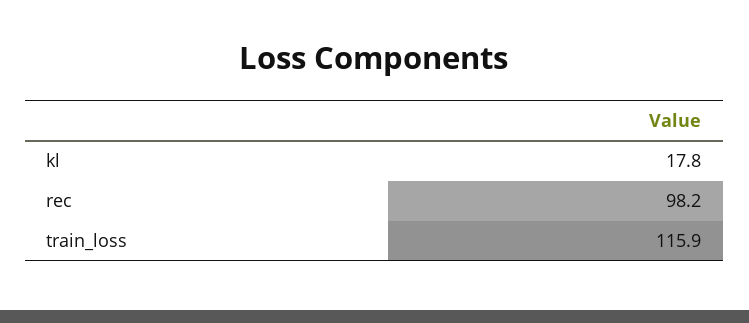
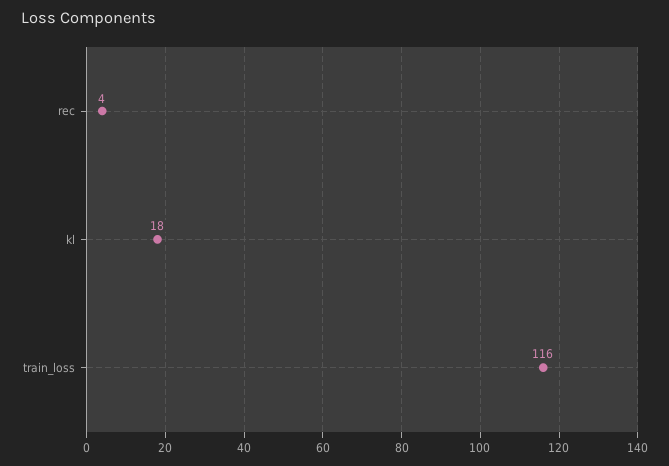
rec: 98.2 -> 4

